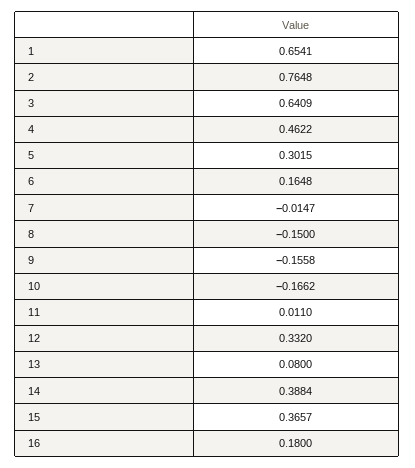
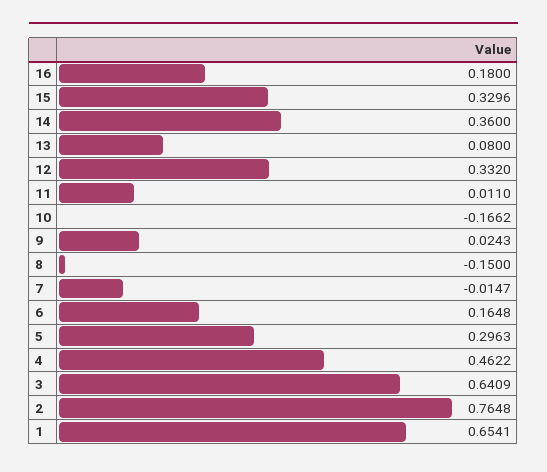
5: 0.3015 -> 0.2963
9: -0.1558 -> 0.0243
14: 0.3884 -> 0.36
15: 0.3657 -> 0.3296

